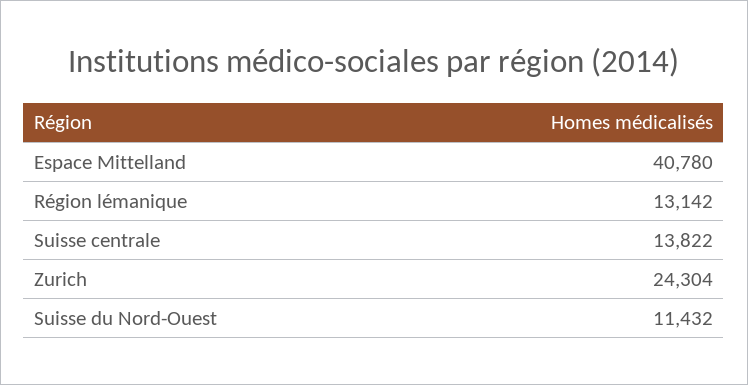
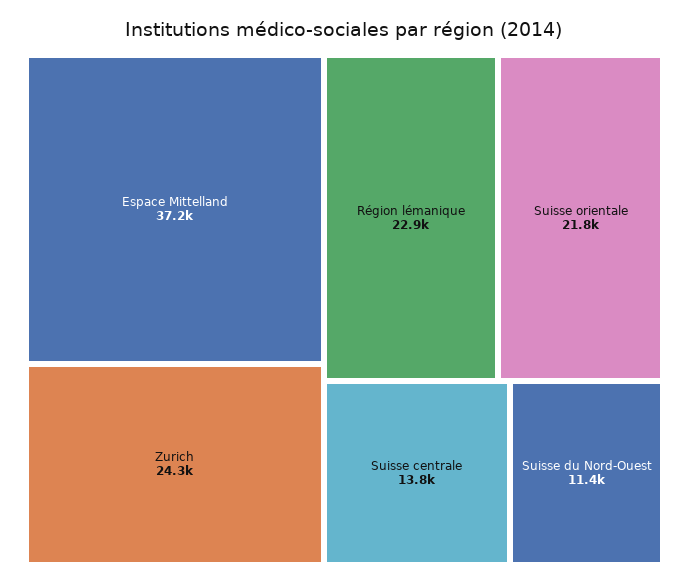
Espace Mittelland: 40780 -> 37200
Région lémanique: 13142 -> 22900
Suisse orientale: none -> 21800

